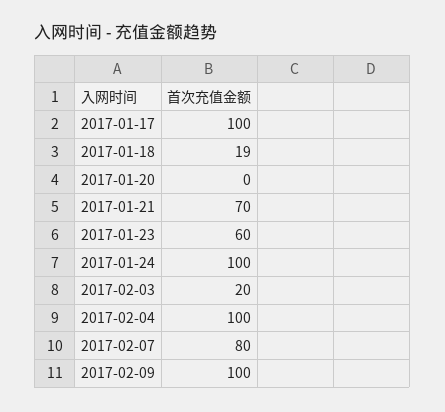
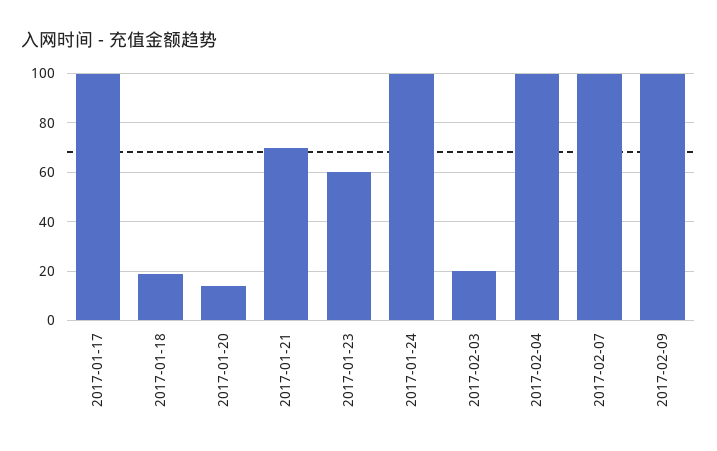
2017-01-20: 0 -> 15
2017-02-07: 80 -> 100

